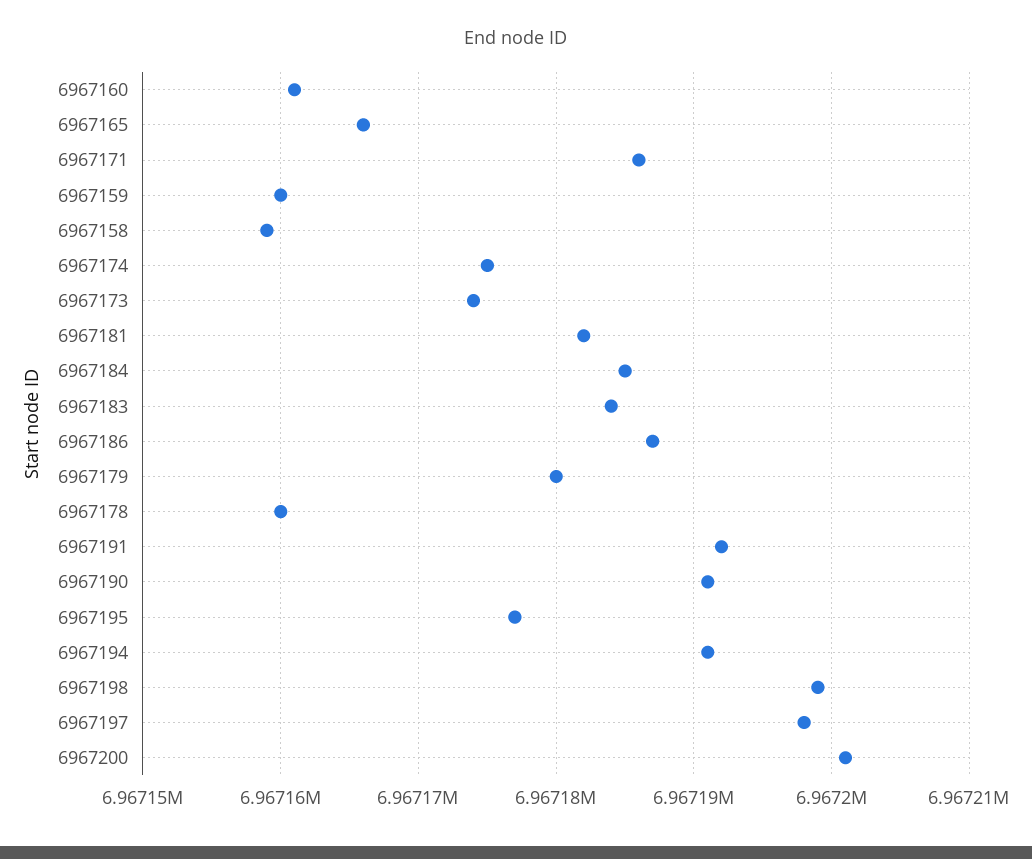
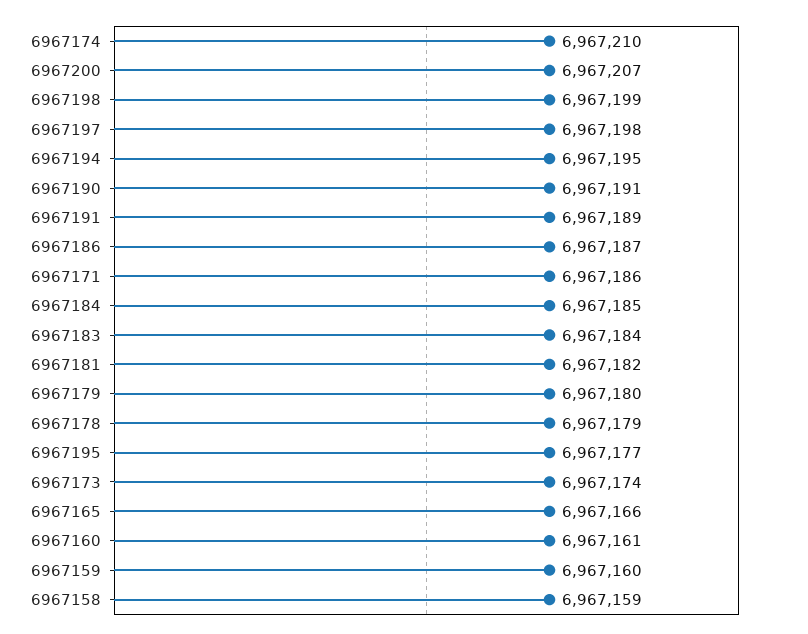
6967174: 6967175 -> 6967210
6967178: 6967160 -> 6967179
6967191: 6967192 -> 6967189
6967194: 6967191 -> 6967195
6967200: 6967201 -> 6967207

